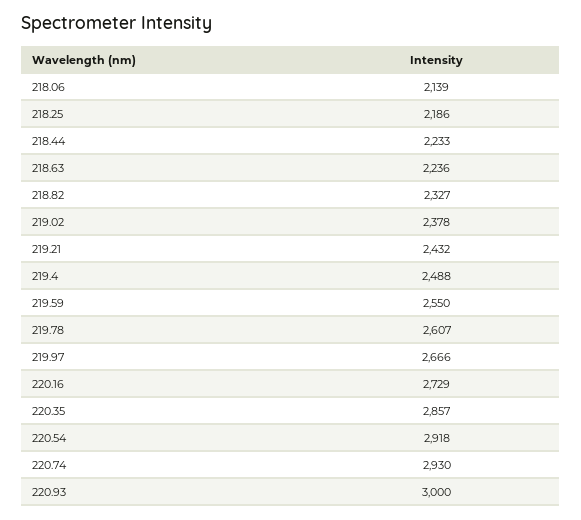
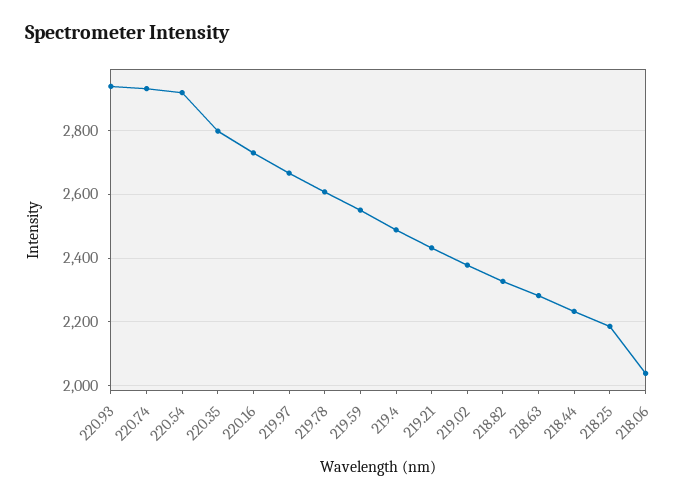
218.06: 2139 -> 2040
218.63: 2236 -> 2280
220.35: 2857 -> 2800
220.93: 3000 -> 2940

